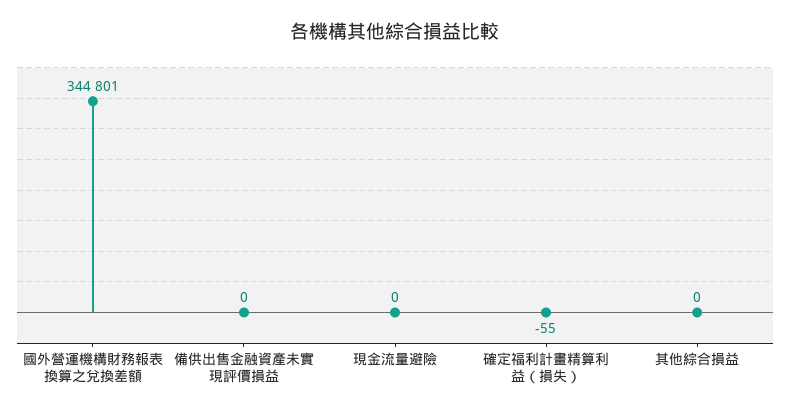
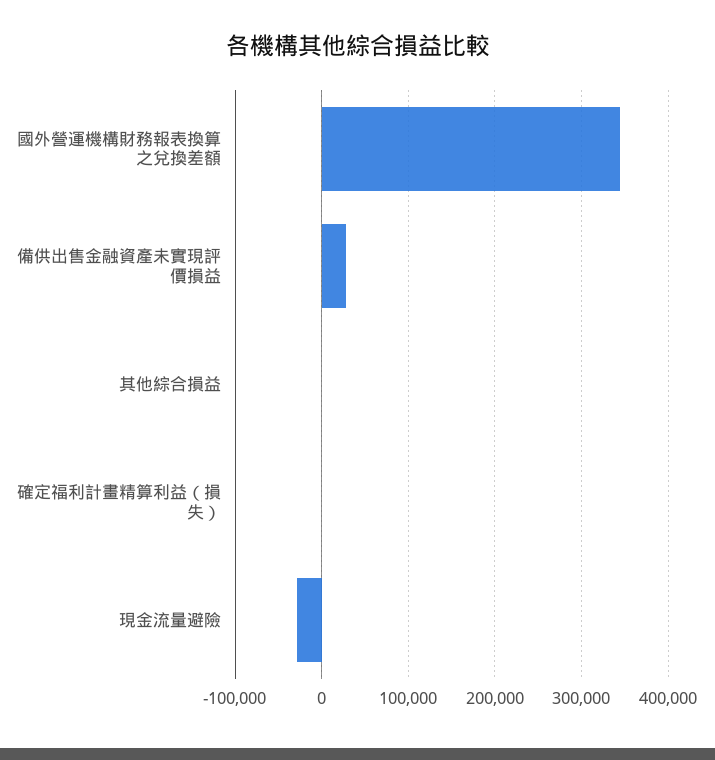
備供出售金融資產未實現評價損益: 0 -> 30000
現金流量避險: 0 -> -30000

